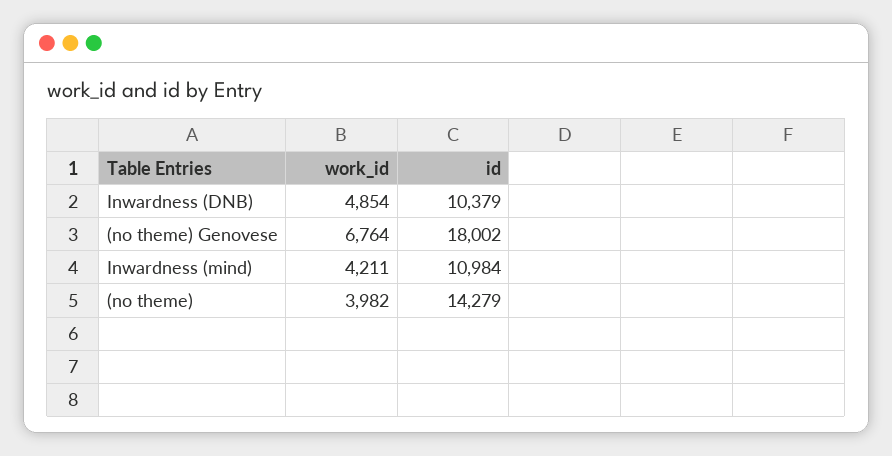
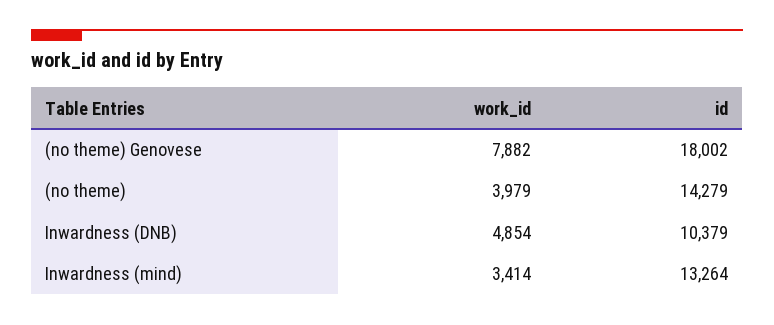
work_id, (no theme) Genovese: 6764 -> 7882
work_id, Inwardness (mind): 4211 -> 3414
id, Inwardness (mind): 10984 -> 13264
work_id, (no theme): 3982 -> 3979

